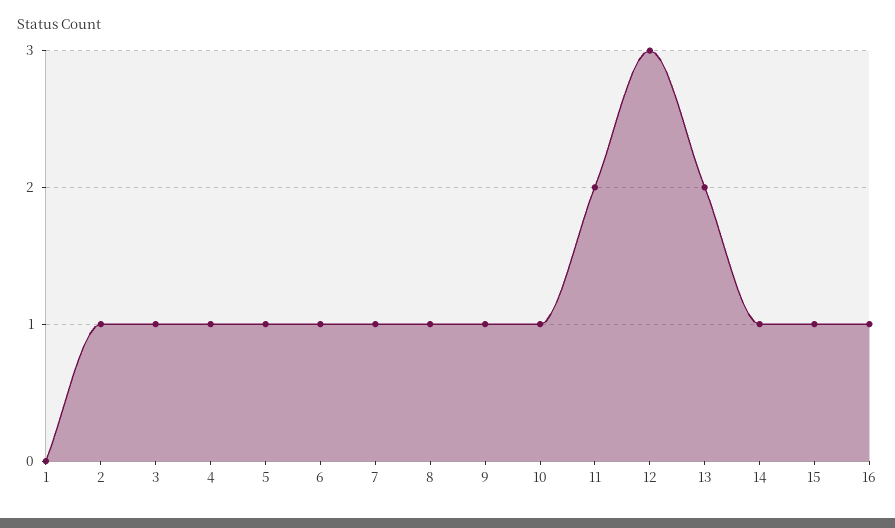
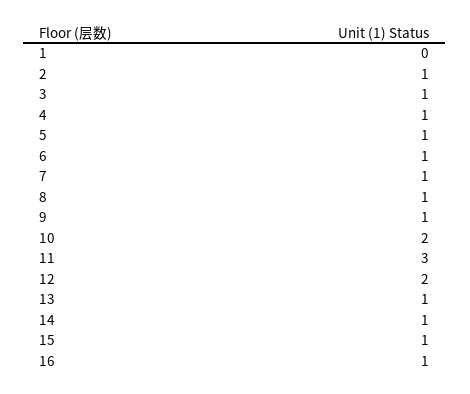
10: 1 -> 2
11: 2 -> 3
12: 3 -> 2
13: 2 -> 1

